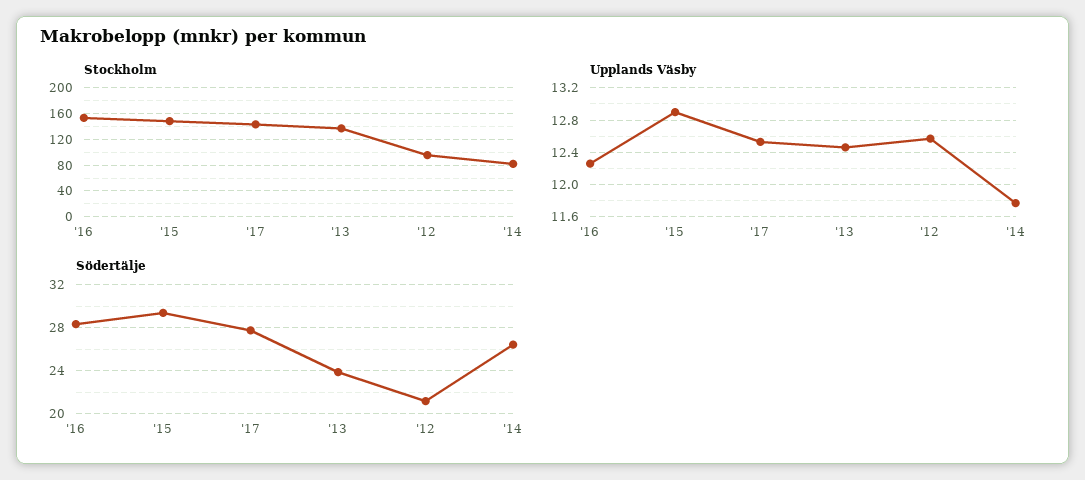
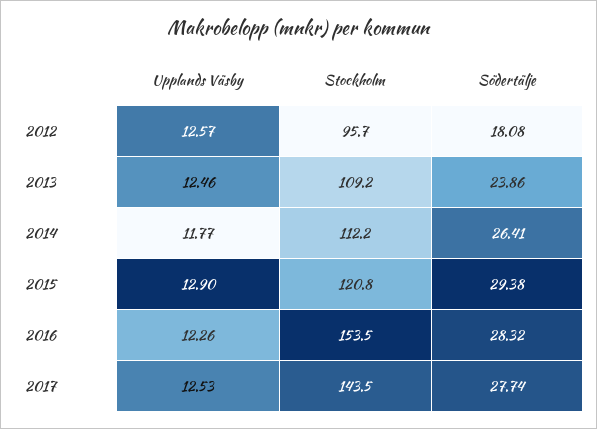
Stockholm, '15: 150 -> 120.8
Stockholm, '13: 140 -> 109.2
Stockholm, '14: 80 -> 112.2
Södertälje, '12: 21 -> 18.08

